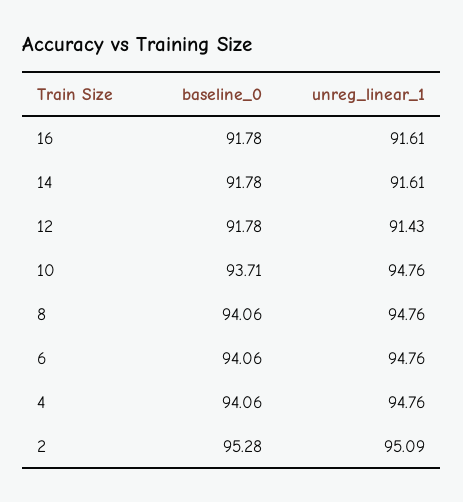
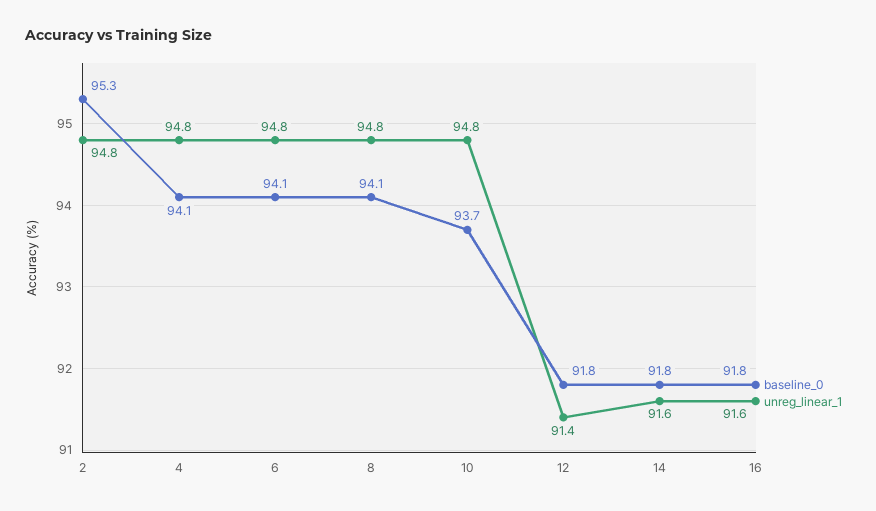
unreg_linear_1, 2: 95.09 -> 94.8

